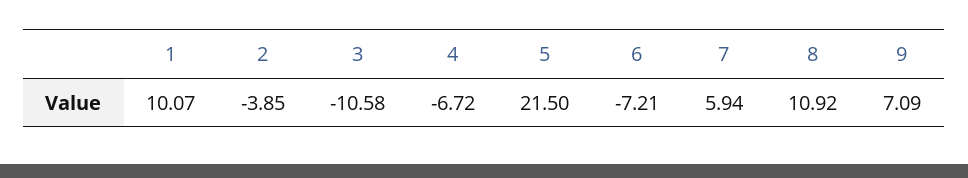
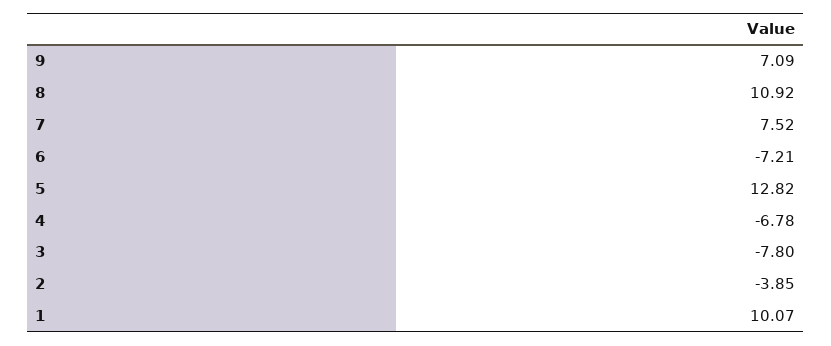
3: -10.58 -> -7.8
4: -6.72 -> -6.78
5: 21.5 -> 12.82
7: 5.94 -> 7.52

